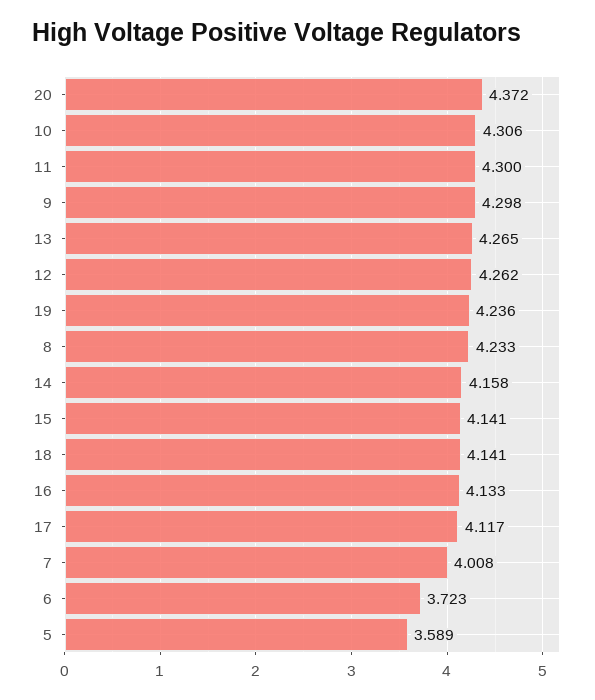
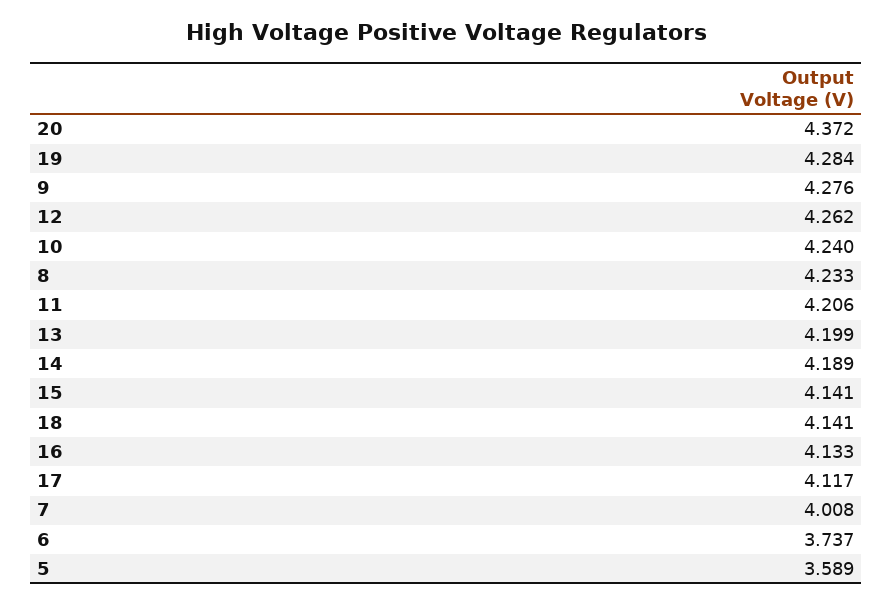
10: 4.306 -> 4.24
11: 4.3 -> 4.206
9: 4.298 -> 4.276
13: 4.265 -> 4.199
19: 4.236 -> 4.284
14: 4.158 -> 4.189
6: 3.723 -> 3.737

